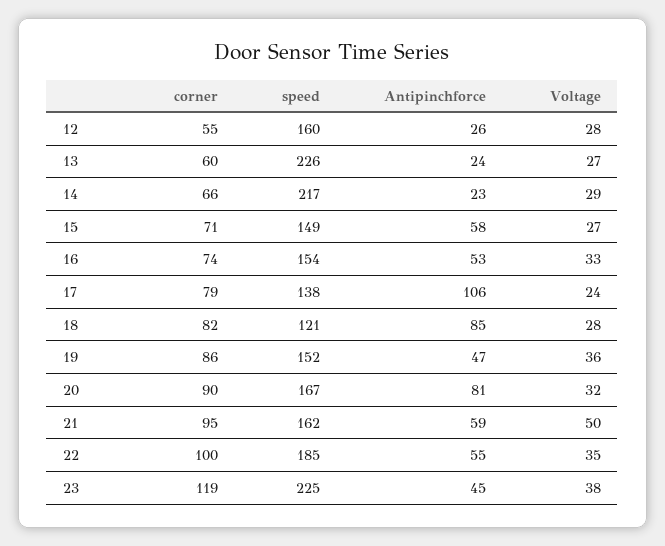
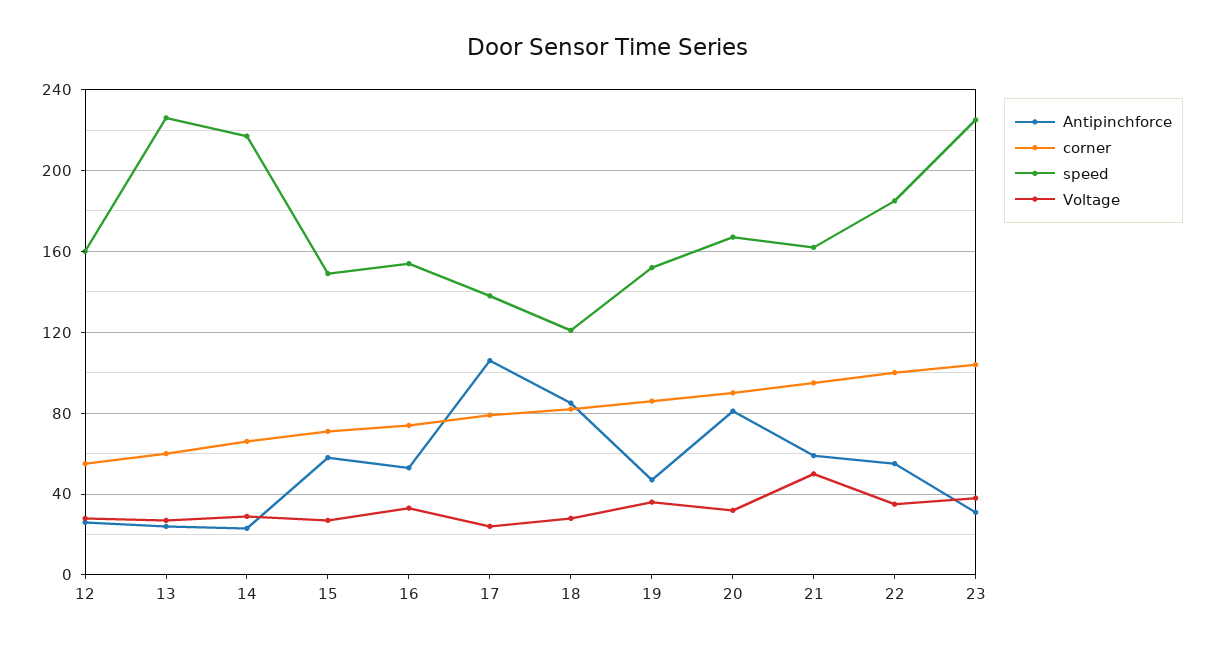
corner, 23: 119 -> 105
Antipinchforce, 23: 45 -> 30

